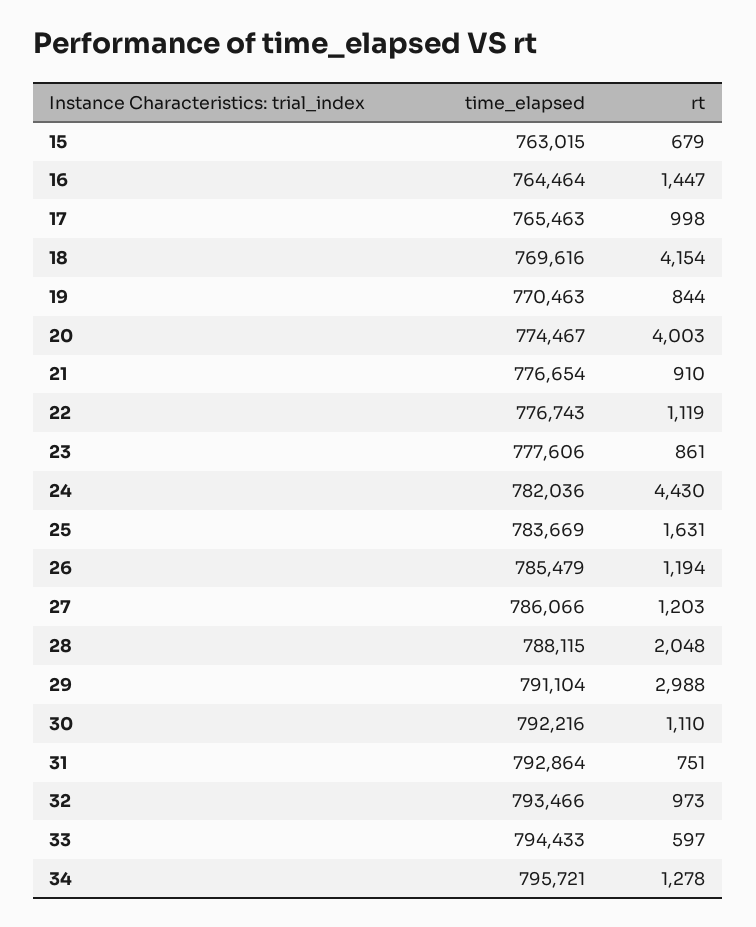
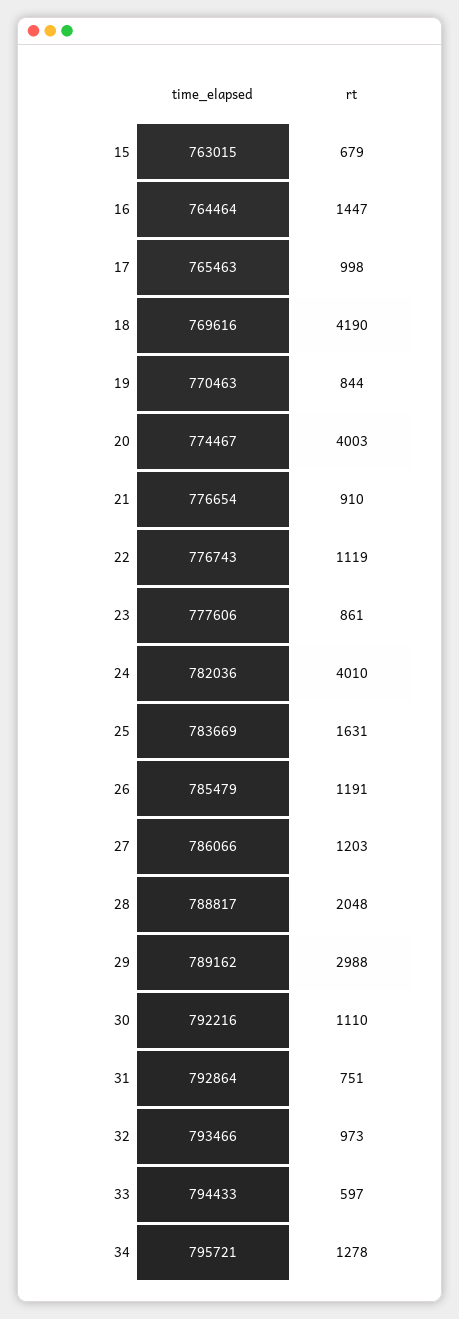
rt, 18: 4154 -> 4190
rt, 24: 4430 -> 4010
rt, 26: 1194 -> 1191
time_elapsed, 28: 788115 -> 788817
time_elapsed, 29: 791104 -> 789162

